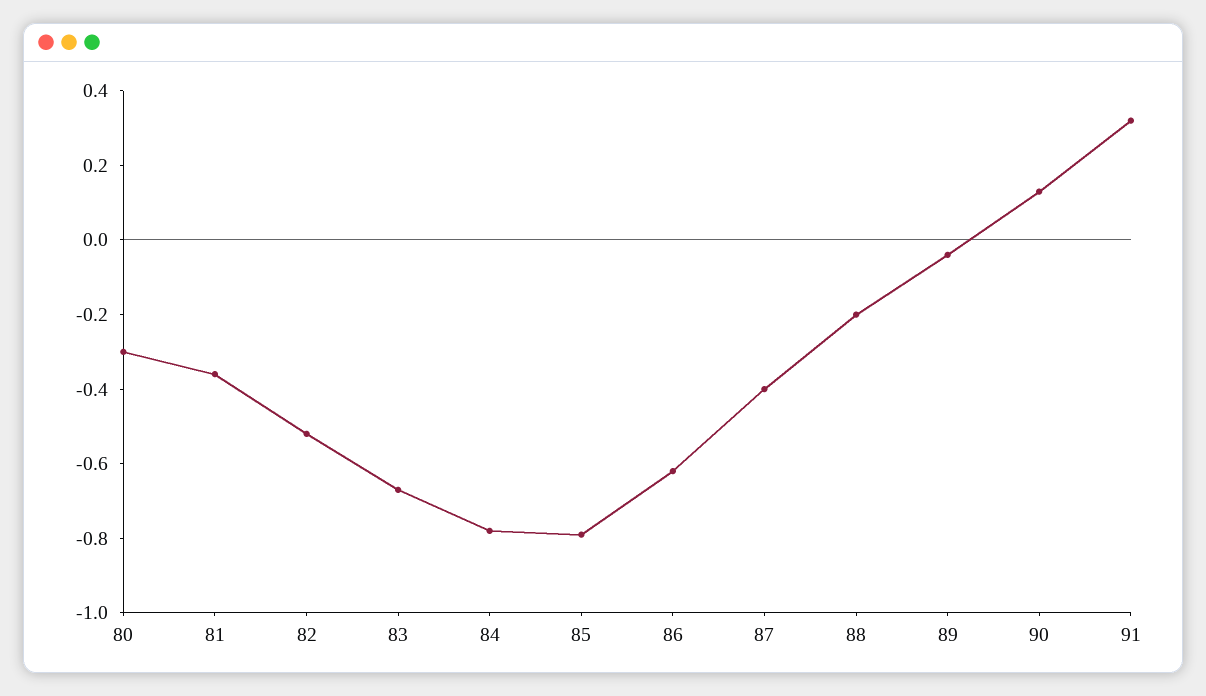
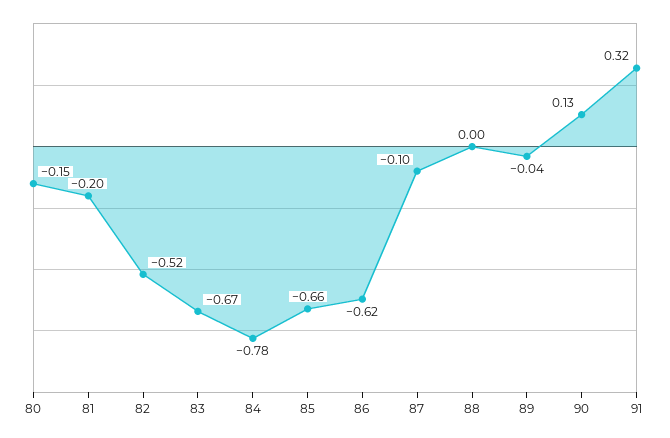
80: -0.3 -> -0.15
81: -0.35 -> -0.2
85: -0.8 -> -0.66
87: -0.4 -> -0.1
88: -0.2 -> 0

